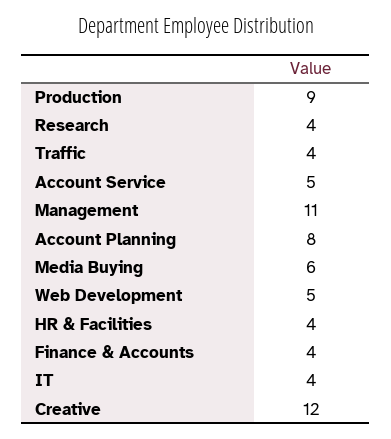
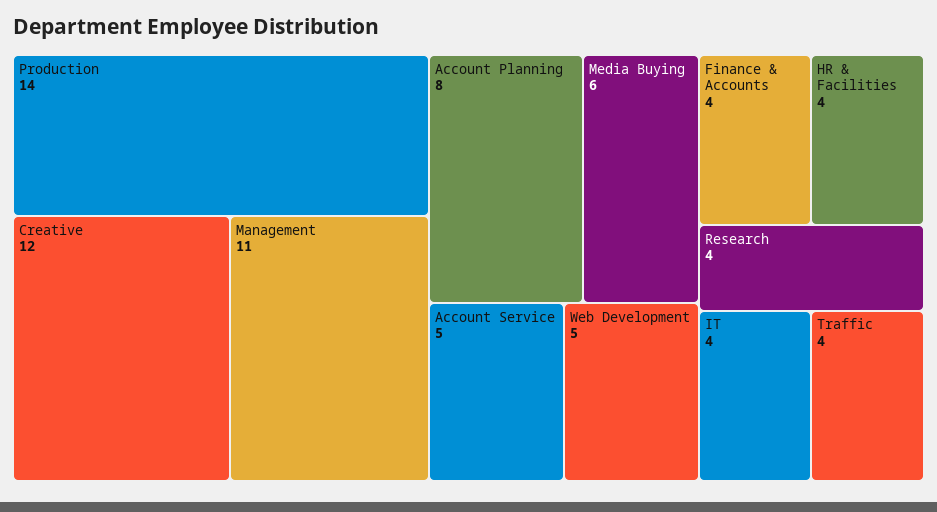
Production: 9 -> 14

